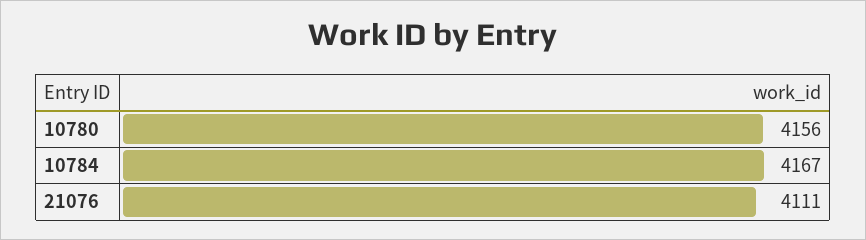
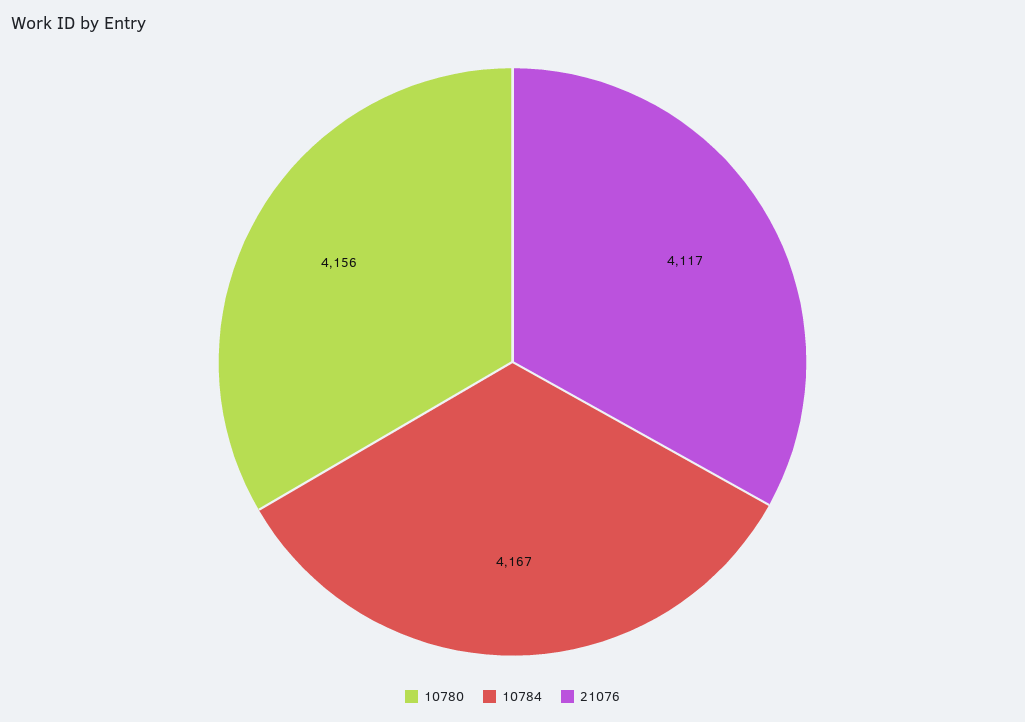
21076: 4111 -> 4117

